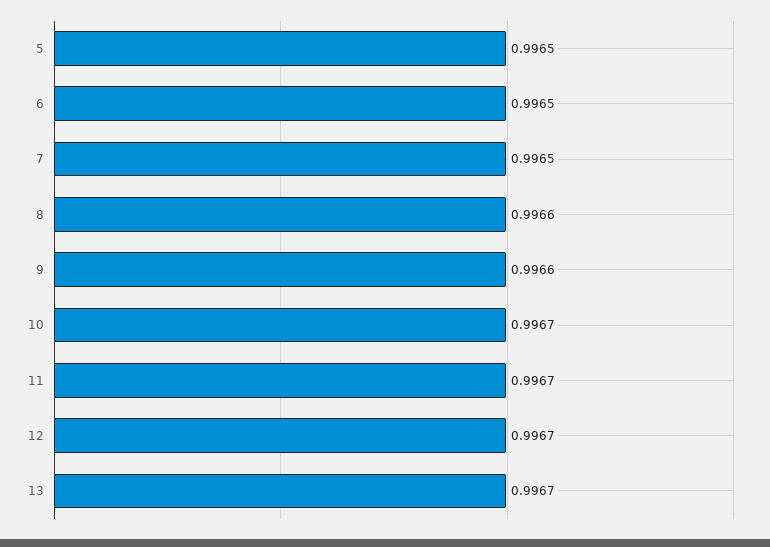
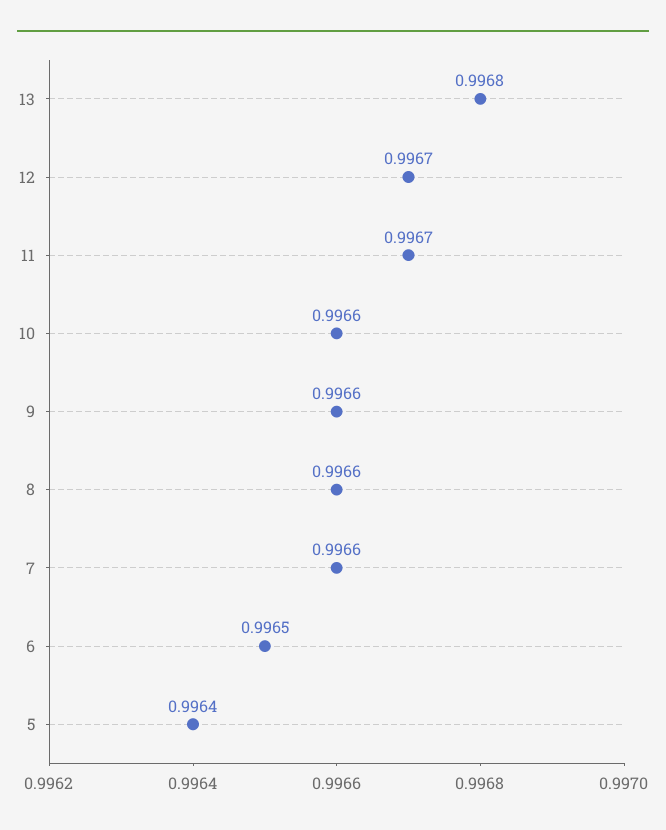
5: 0.9965 -> 0.9964
7: 0.9965 -> 0.9966
10: 0.9967 -> 0.9966
13: 0.9967 -> 0.9968

